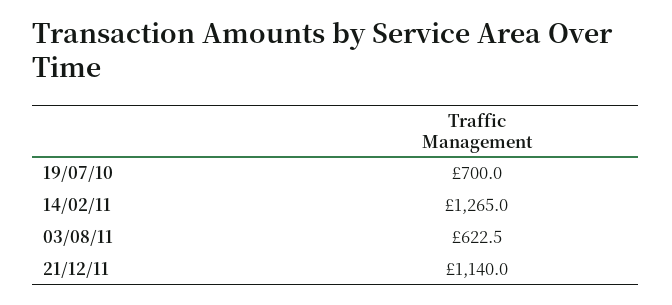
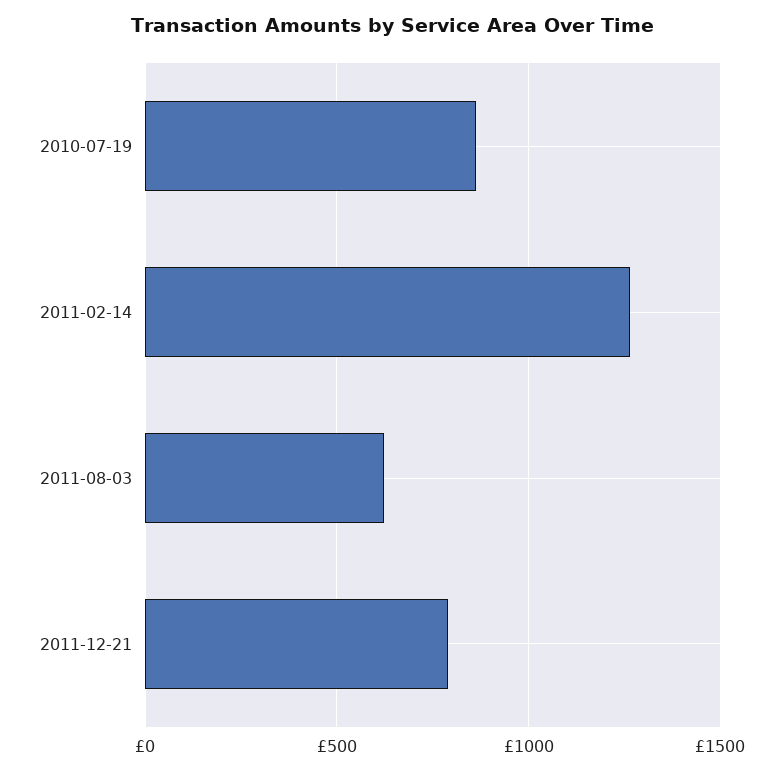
19/07/10: 700 -> 850
21/12/11: 1140 -> 800

